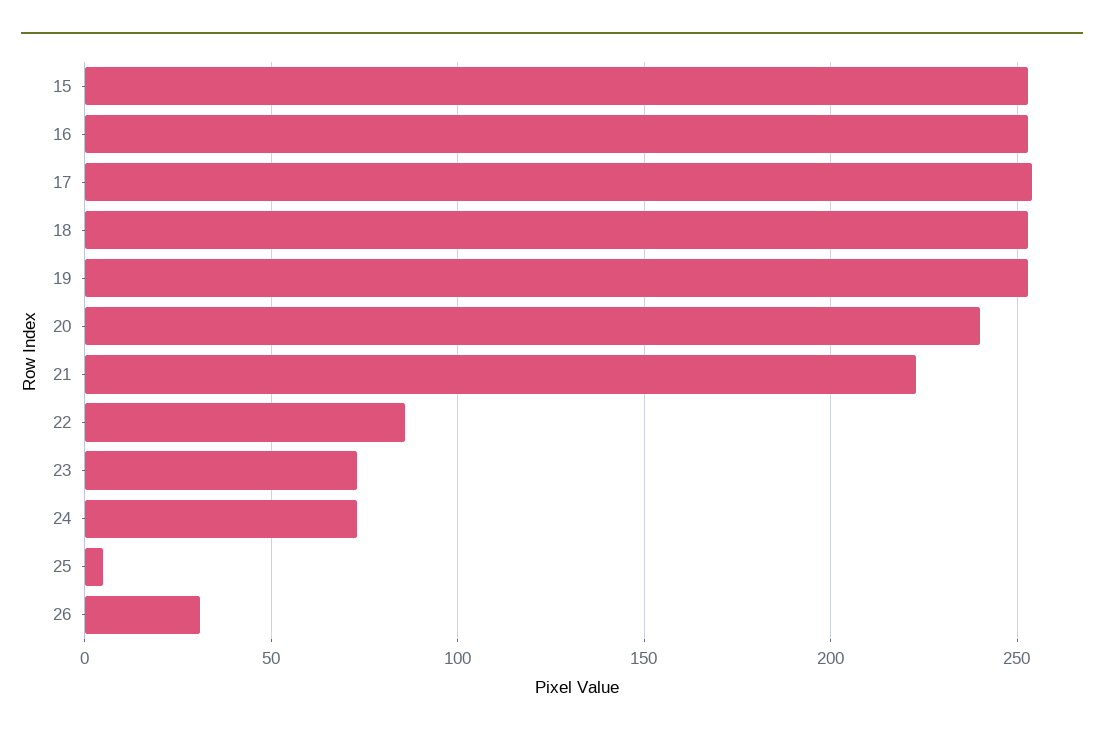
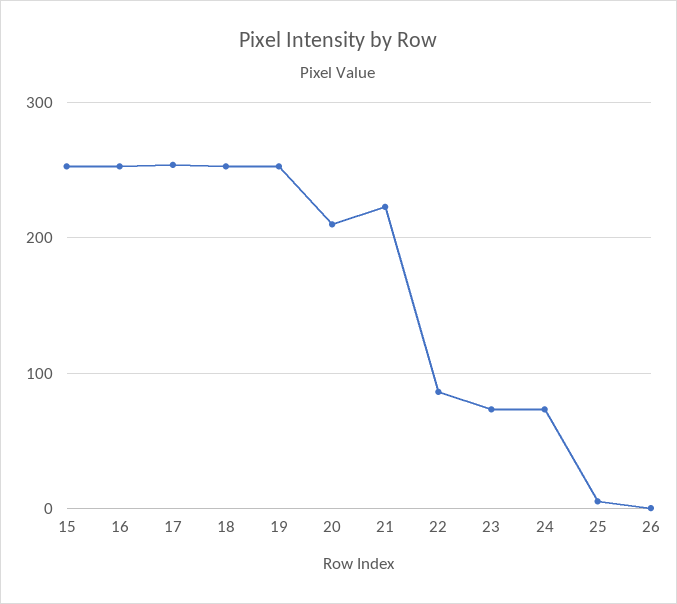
20: 240 -> 210
26: 30 -> 0

